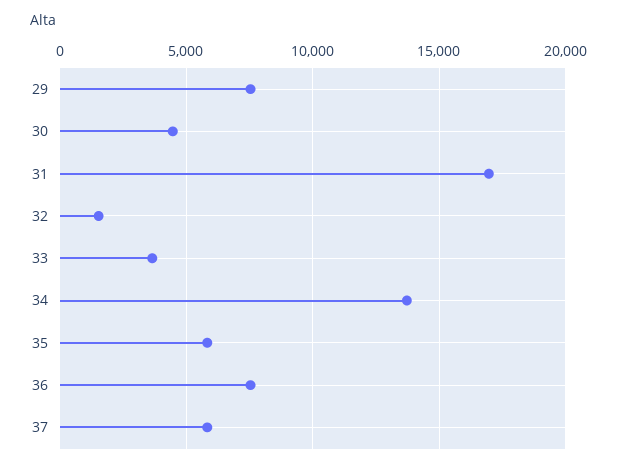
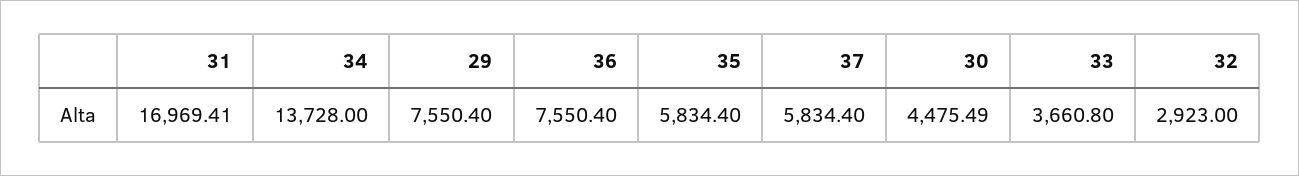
32: 1500 -> 2923

